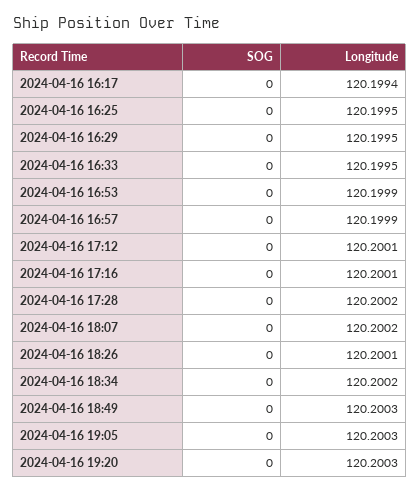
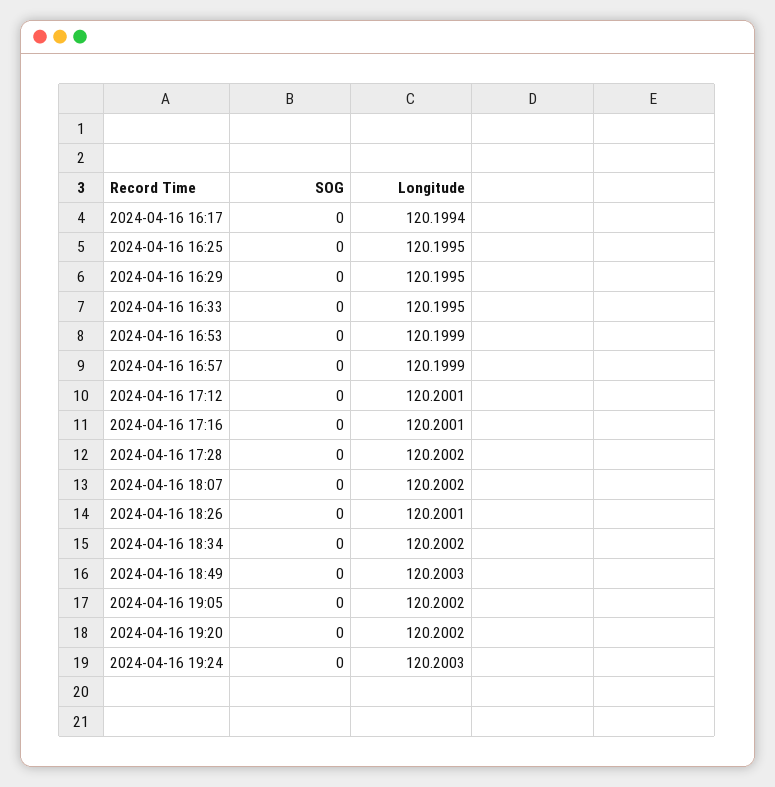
Longitude, 2024-04-16 19:05: 120.2003 -> 120.2002
Longitude, 2024-04-16 19:20: 120.2003 -> 120.2002
SOG, 2024-04-16 19:24: none -> 0
Longitude, 2024-04-16 19:24: none -> 120.2003

